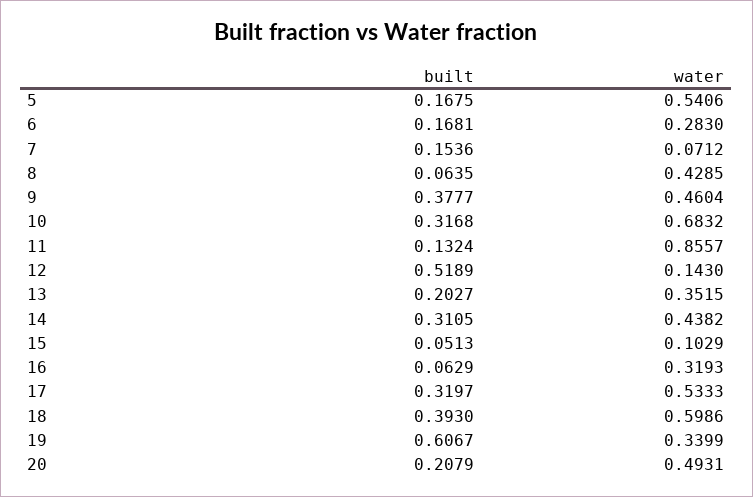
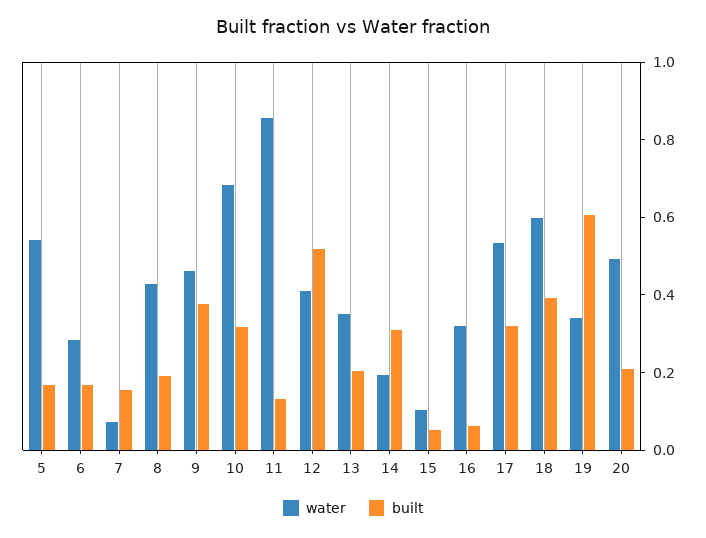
built, 8: 0.0635 -> 0.2
water, 12: 0.143 -> 0.4
water, 14: 0.4382 -> 0.2

